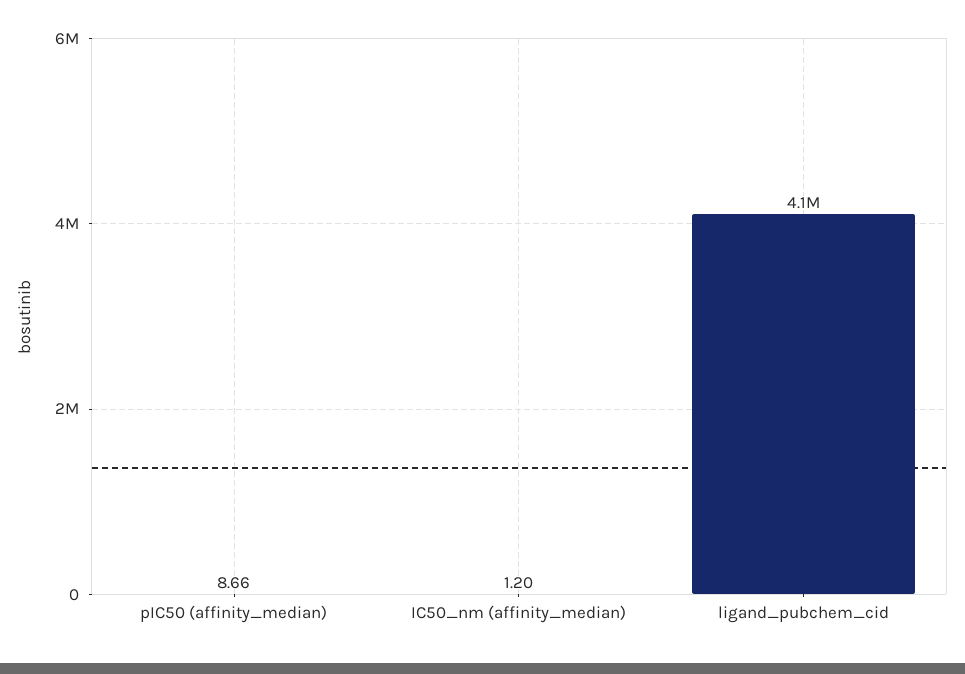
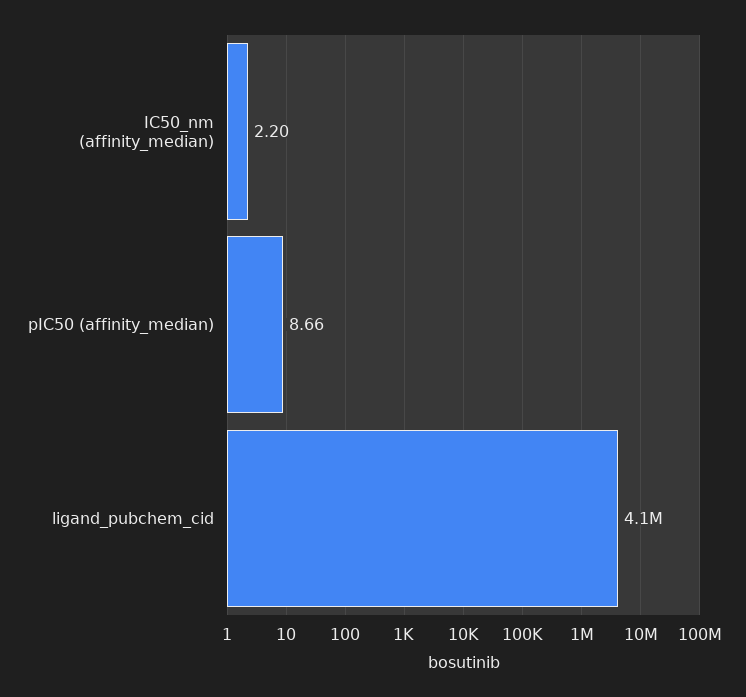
IC50_nm (affinity_median): 1.2 -> 2.2

